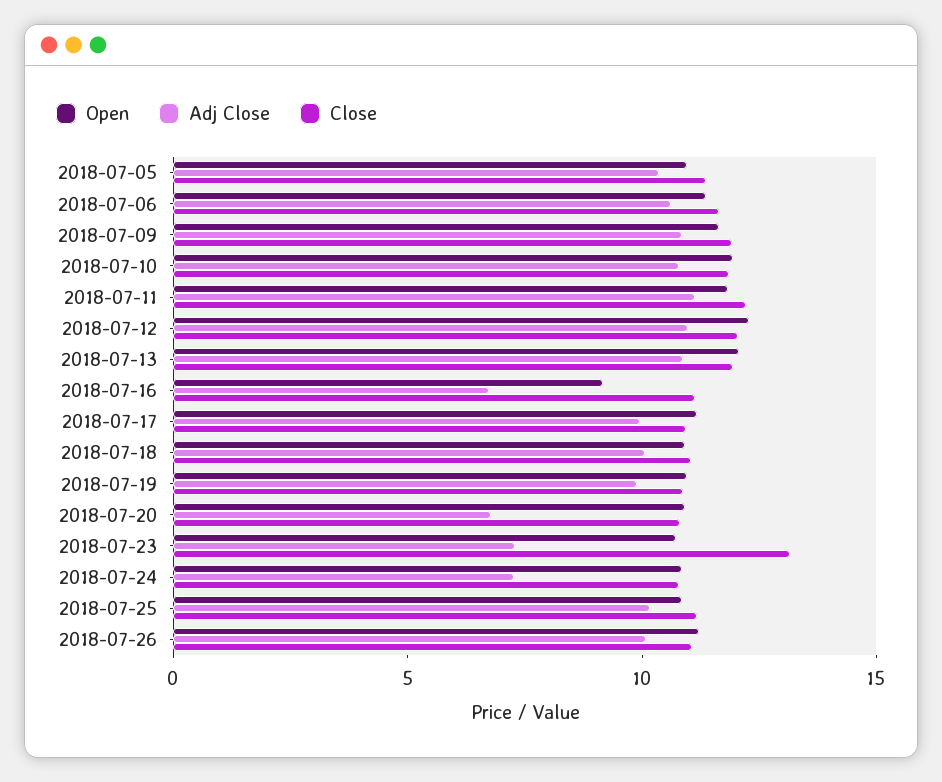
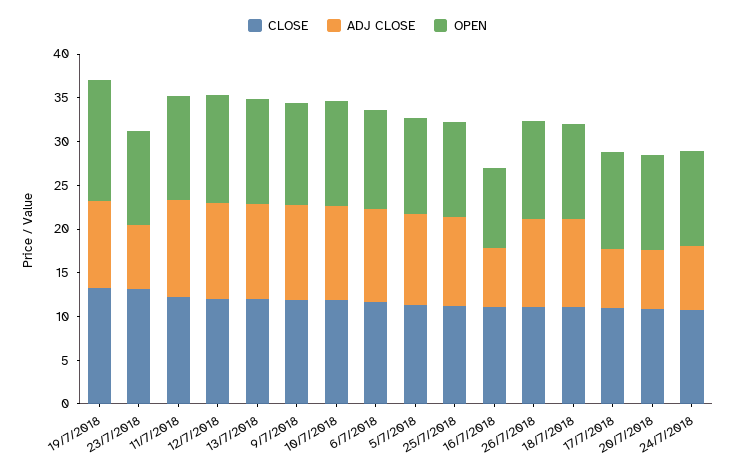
Adj Close, 2018-07-17: 10 -> 7
Open, 2018-07-19: 11 -> 14
Close, 2018-07-19: 11 -> 13

